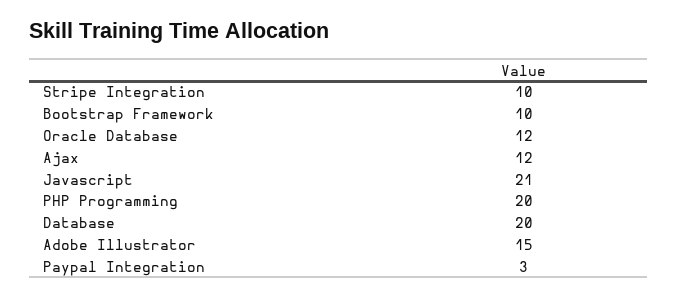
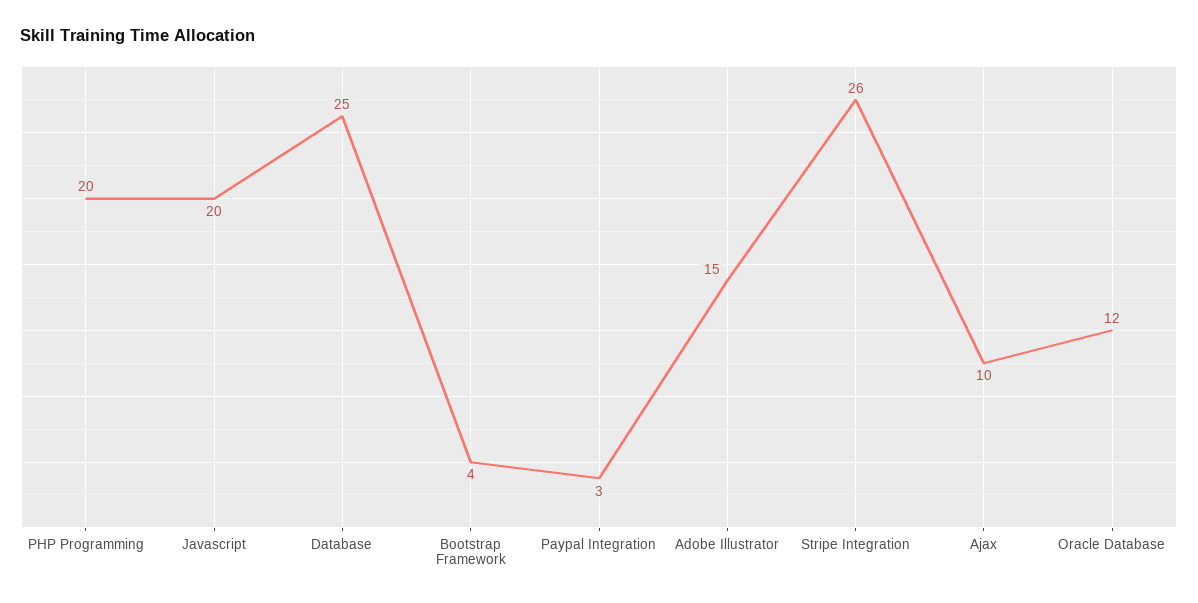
Stripe Integration: 10 -> 26
Bootstrap Framework: 10 -> 4
Ajax: 12 -> 10
Javascript: 21 -> 20
Database: 20 -> 25

